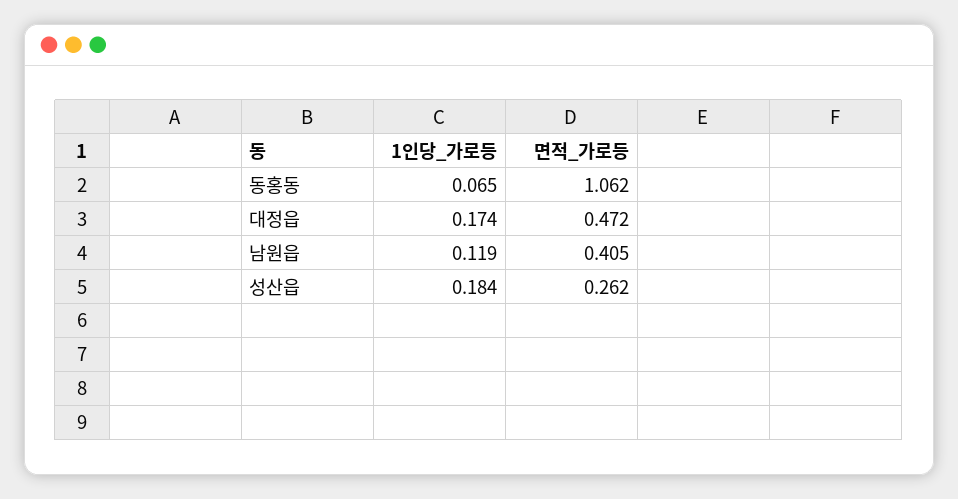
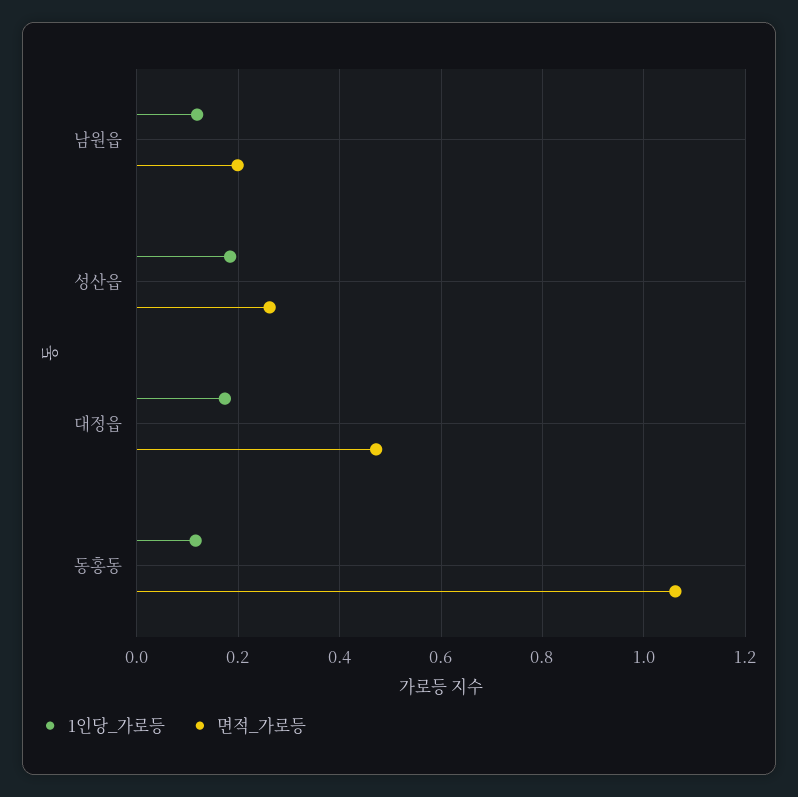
1인당_가로등, 동홍동: 0.065 -> 0.12
면적_가로등, 남원읍: 0.405 -> 0.2

